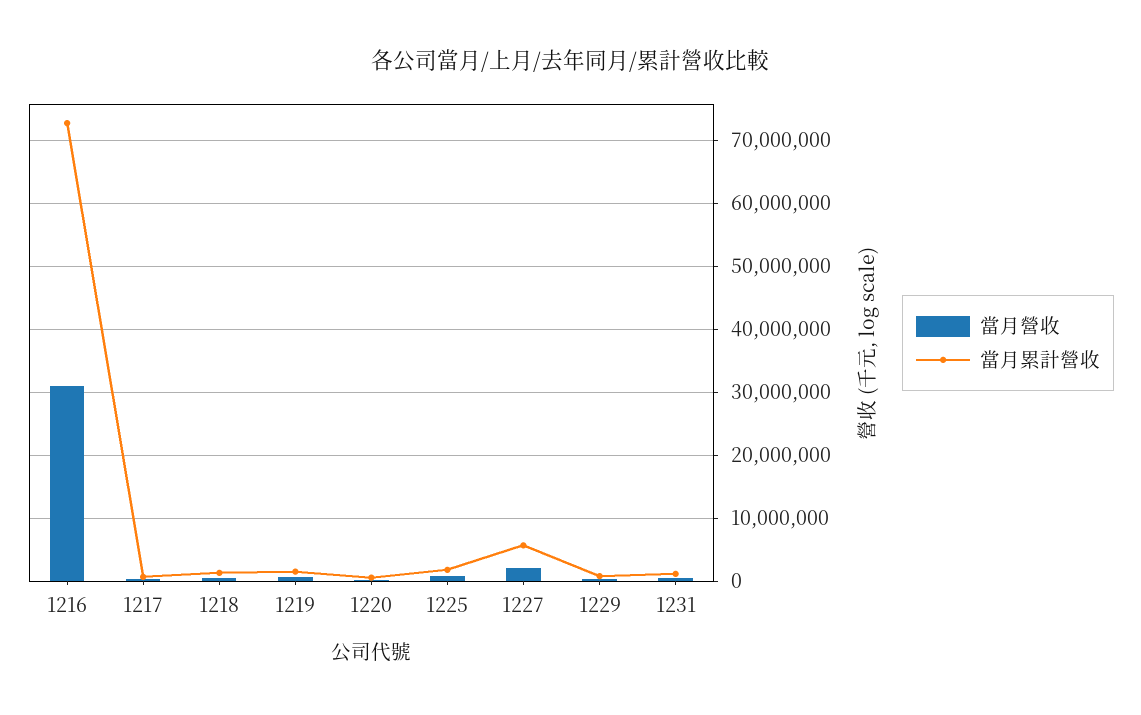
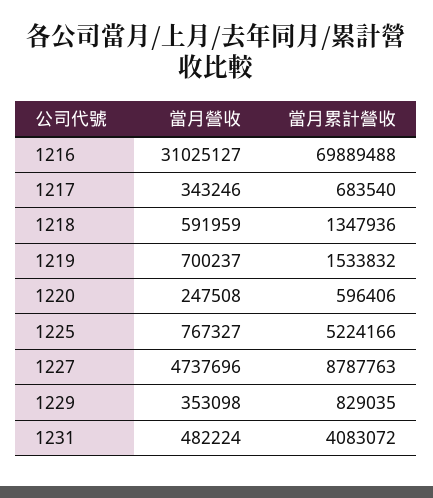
當月累計營收, 1216: 73000000 -> 69889488
當月累計營收, 1225: 2000000 -> 5224166
當月營收, 1227: 2000000 -> 4737696
當月累計營收, 1227: 6000000 -> 8787763
當月累計營收, 1231: 1000000 -> 4083072

